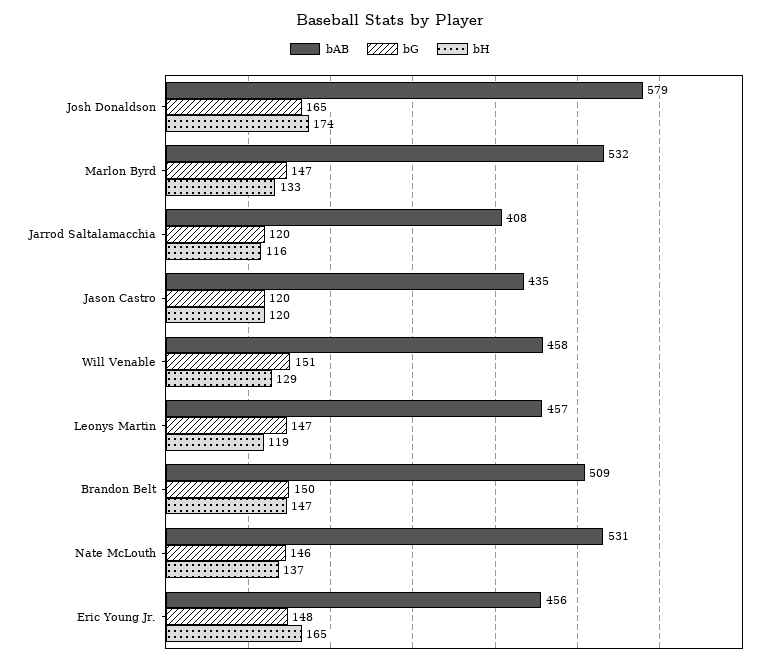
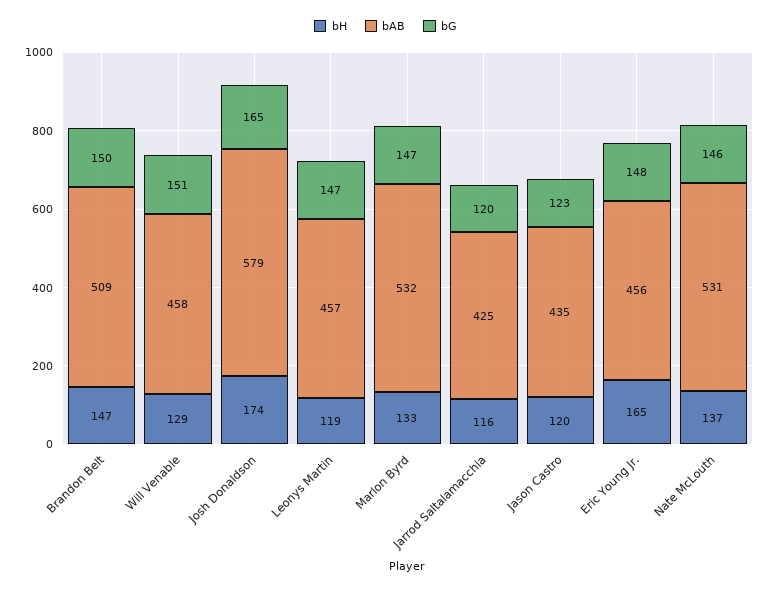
bAB, Jarrod Saltalamacchia: 408 -> 425
bG, Jason Castro: 120 -> 123

